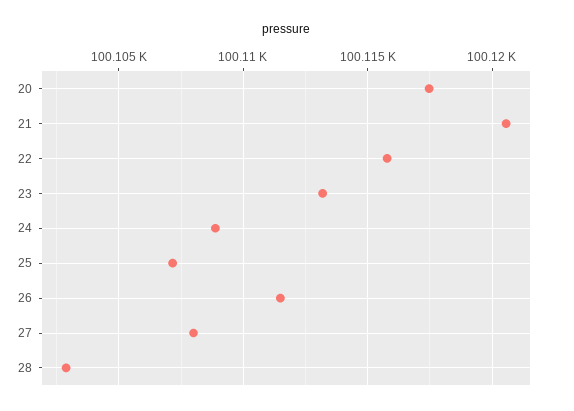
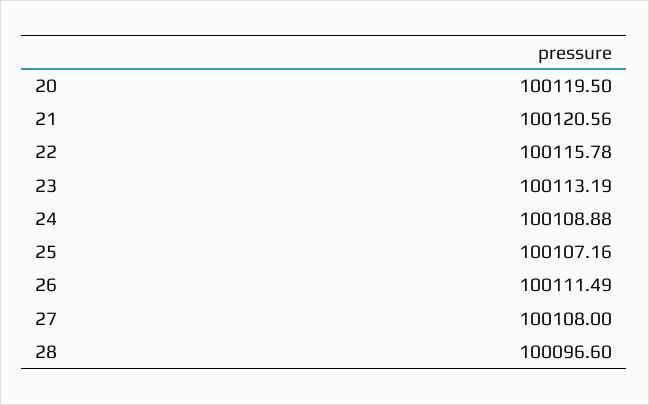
20: 100117.5 -> 100119.5
28: 100103 -> 100096.6

